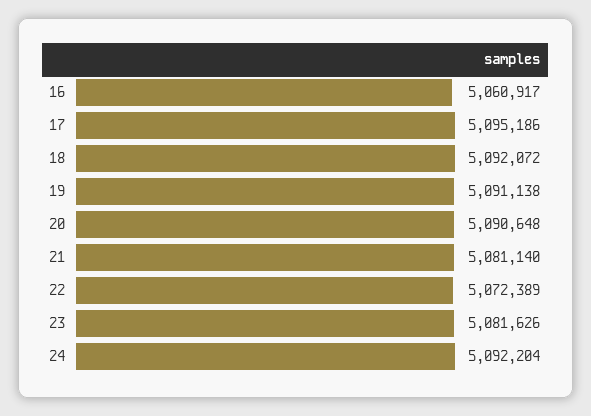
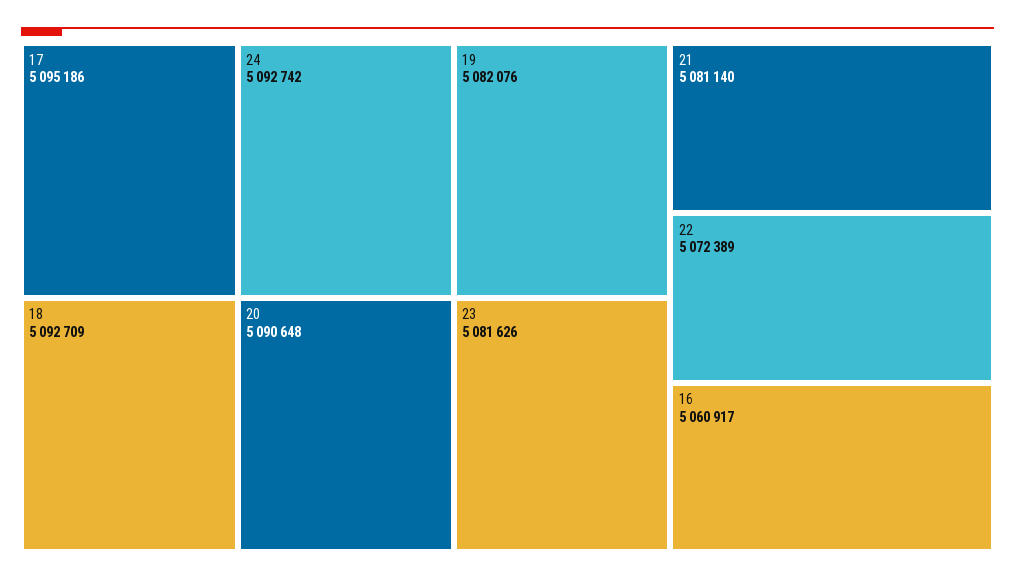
18: 5092072 -> 5092709
19: 5091138 -> 5082076
24: 5092204 -> 5092742

